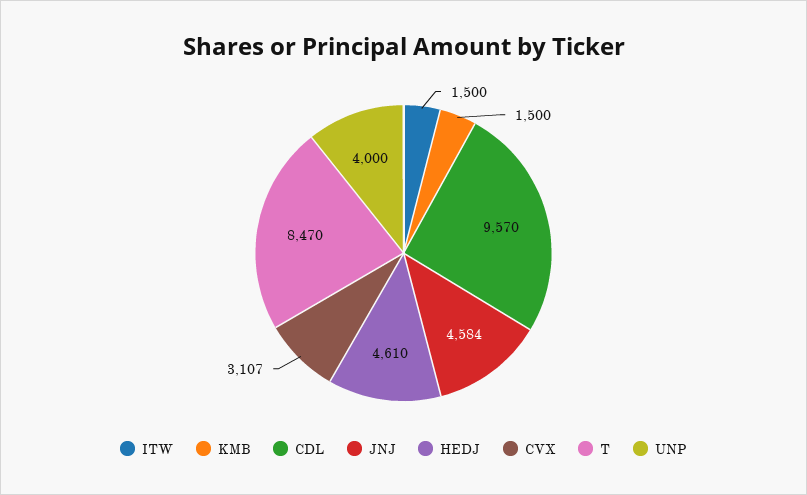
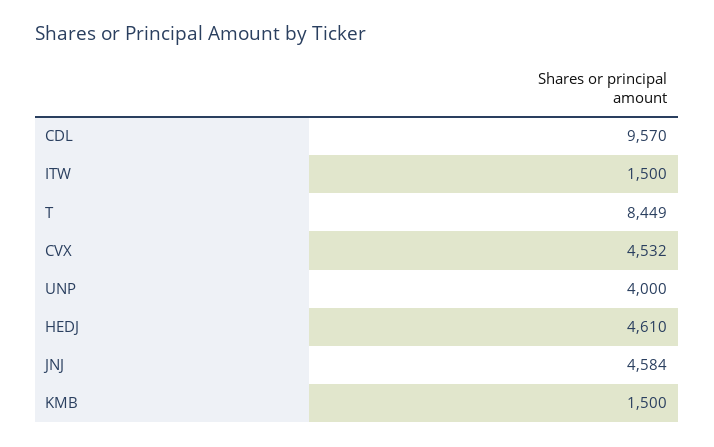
CVX: 3107 -> 4532
T: 8470 -> 8449

